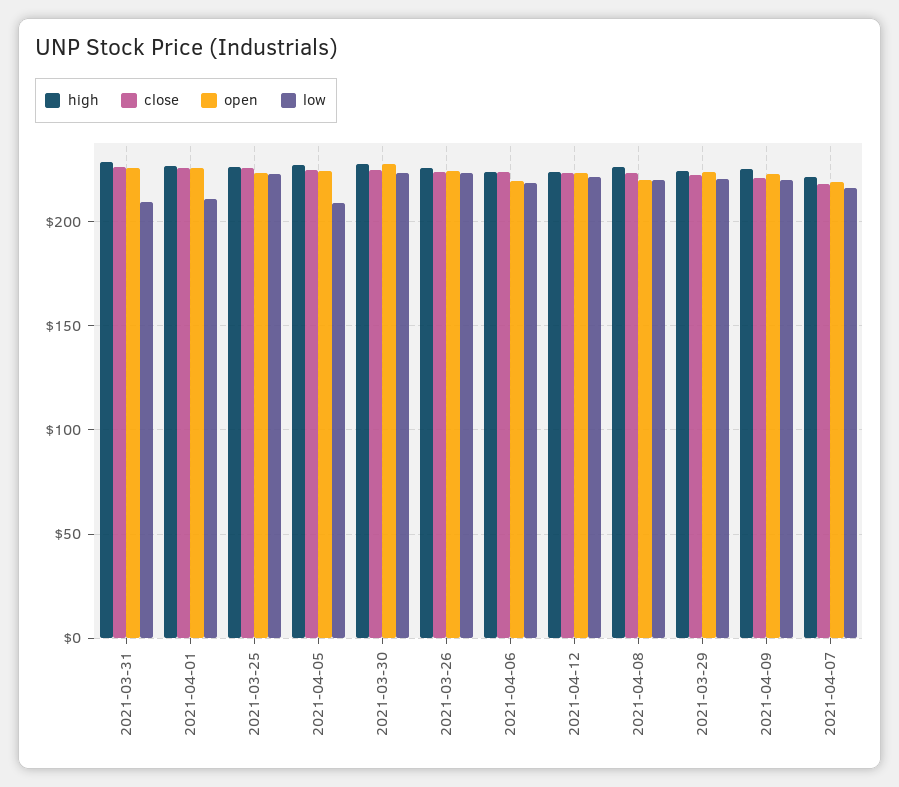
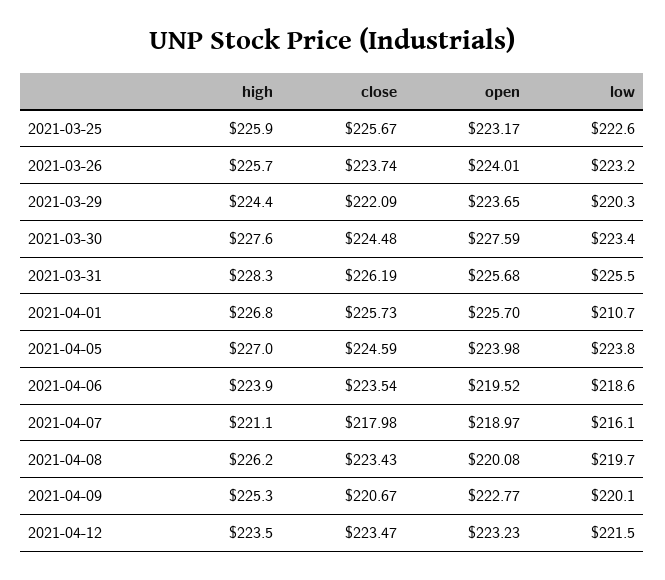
low, 2021-03-31: 210 -> 225.5
low, 2021-04-05: 210 -> 223.8

